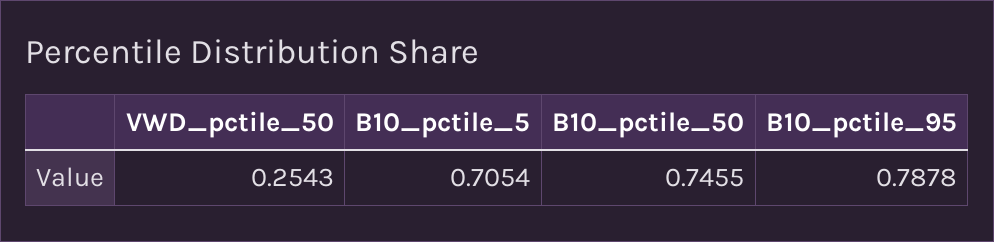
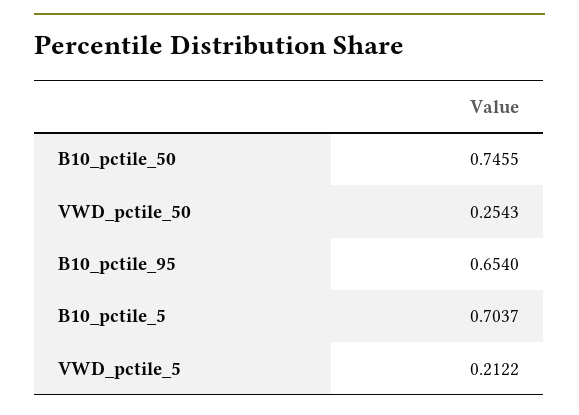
B10_pctile_5: 0.7054 -> 0.7037
B10_pctile_95: 0.7878 -> 0.654
VWD_pctile_5: none -> 0.2122

